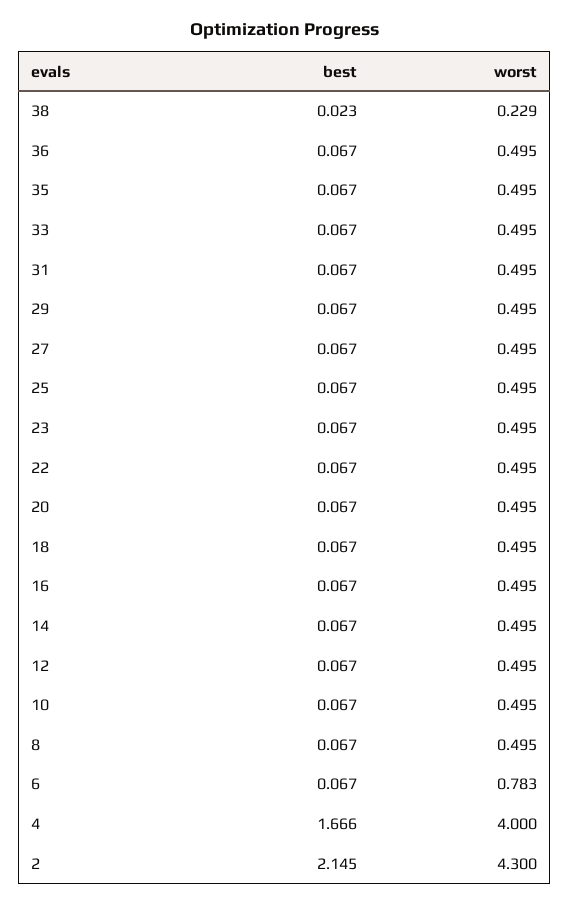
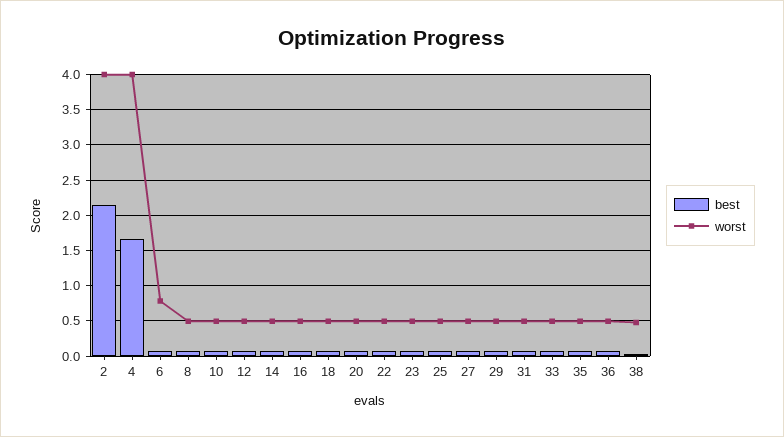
worst, 38: 0.229 -> 0.5
worst, 2: 4.3 -> 4

